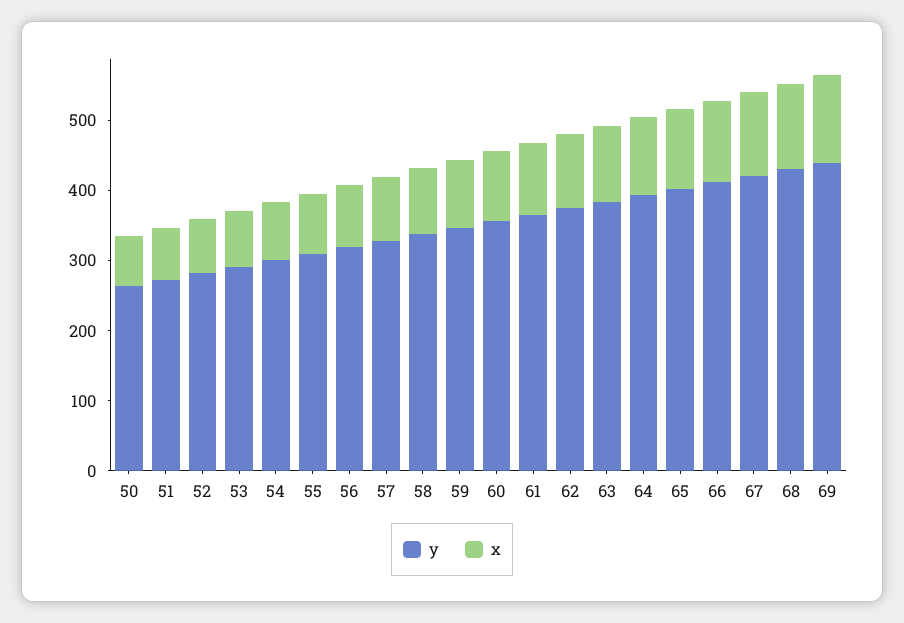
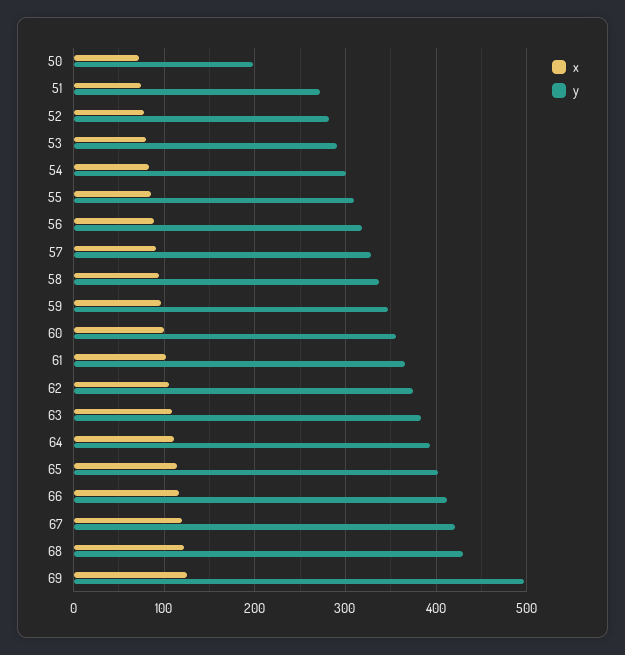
y, 50: 260 -> 200
y, 69: 440 -> 500

